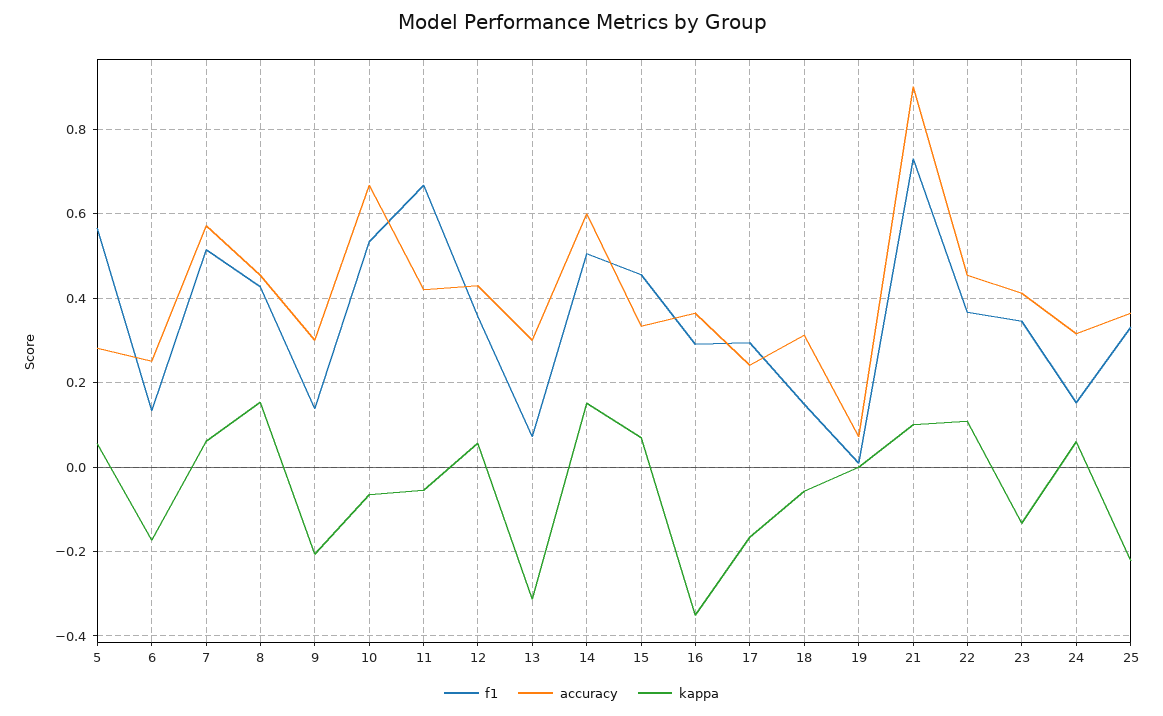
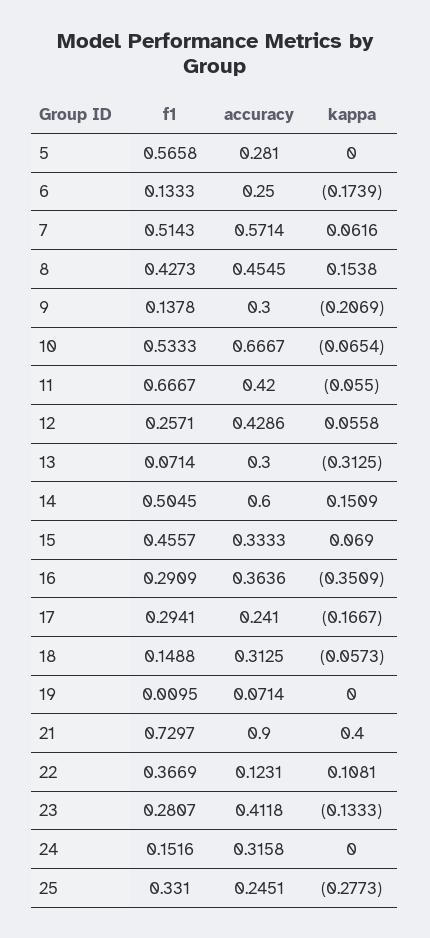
kappa, 5: 0.06 -> 0
f1, 12: 0.36 -> 0.2571
kappa, 21: 0.1 -> 0.4
accuracy, 22: 0.46 -> 0.1231
f1, 23: 0.34 -> 0.2807
kappa, 24: 0.06 -> 0
accuracy, 25: 0.36 -> 0.2451
kappa, 25: -0.22 -> -0.2773

